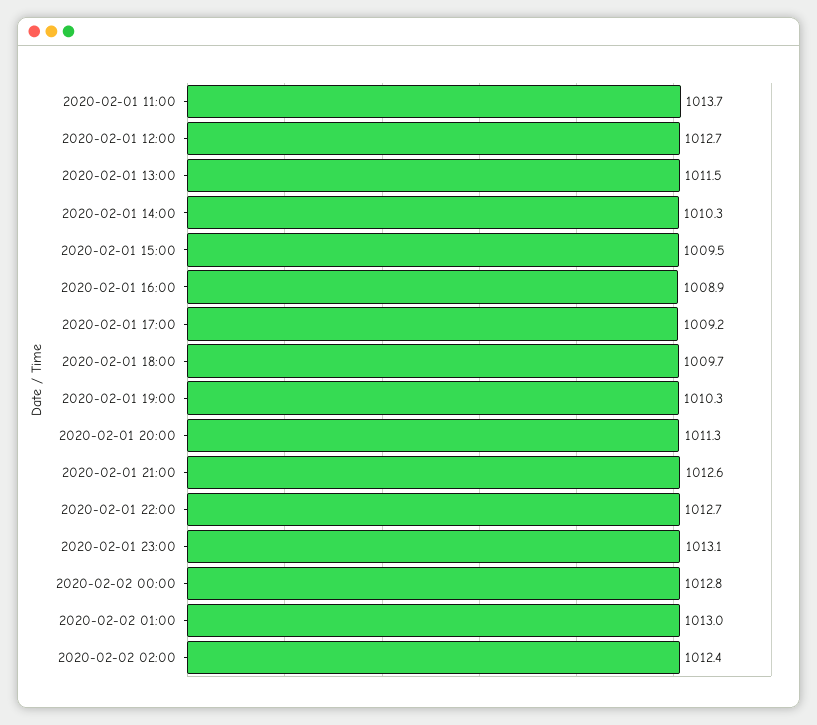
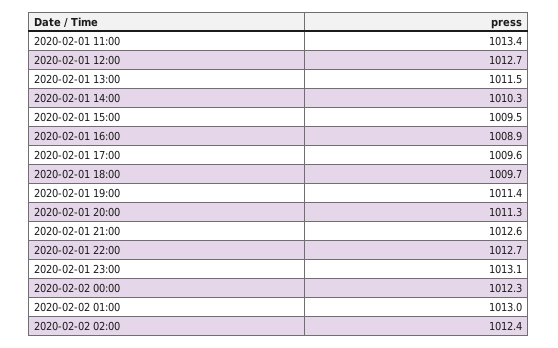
2020-02-01 11:00: 1013.7 -> 1013.4
2020-02-01 17:00: 1009.2 -> 1009.6
2020-02-01 19:00: 1010.3 -> 1011.4
2020-02-02 00:00: 1012.8 -> 1012.3

